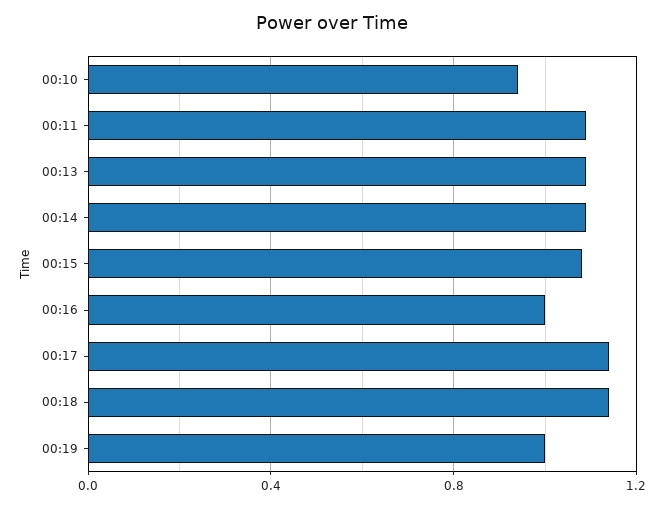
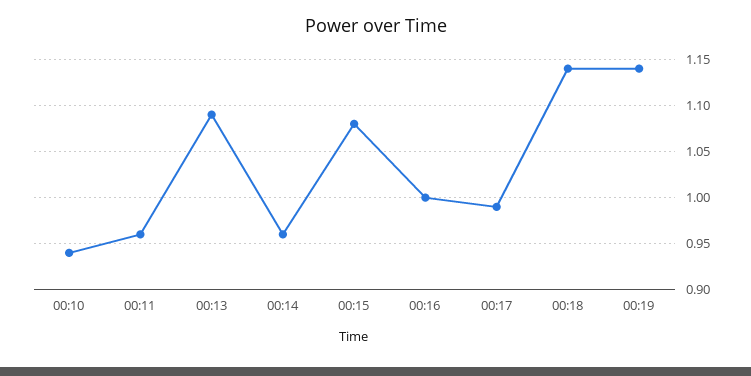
00:11: 1.1 -> 0.96
00:14: 1.1 -> 0.96
00:17: 1.15 -> 0.99
00:19: 1 -> 1.14

